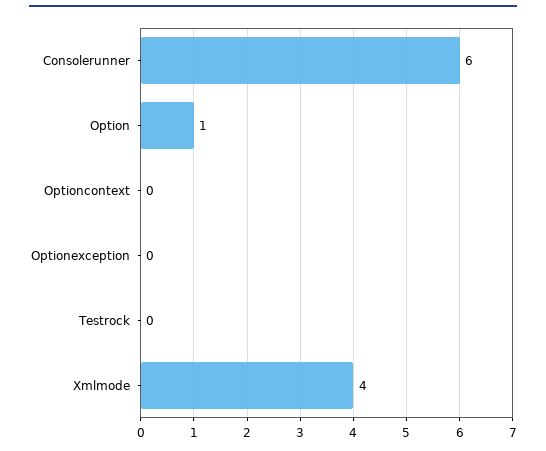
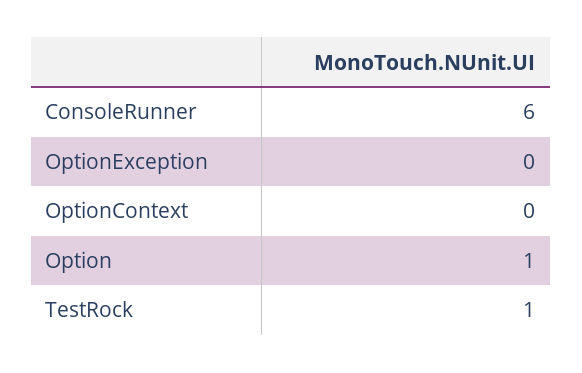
Testrock: 0 -> 1
Xmlmode: 4 -> none

